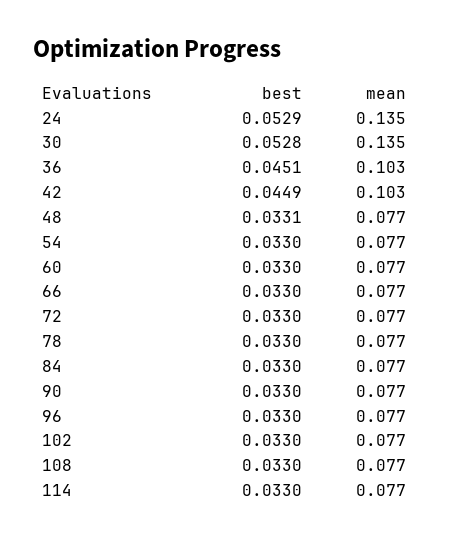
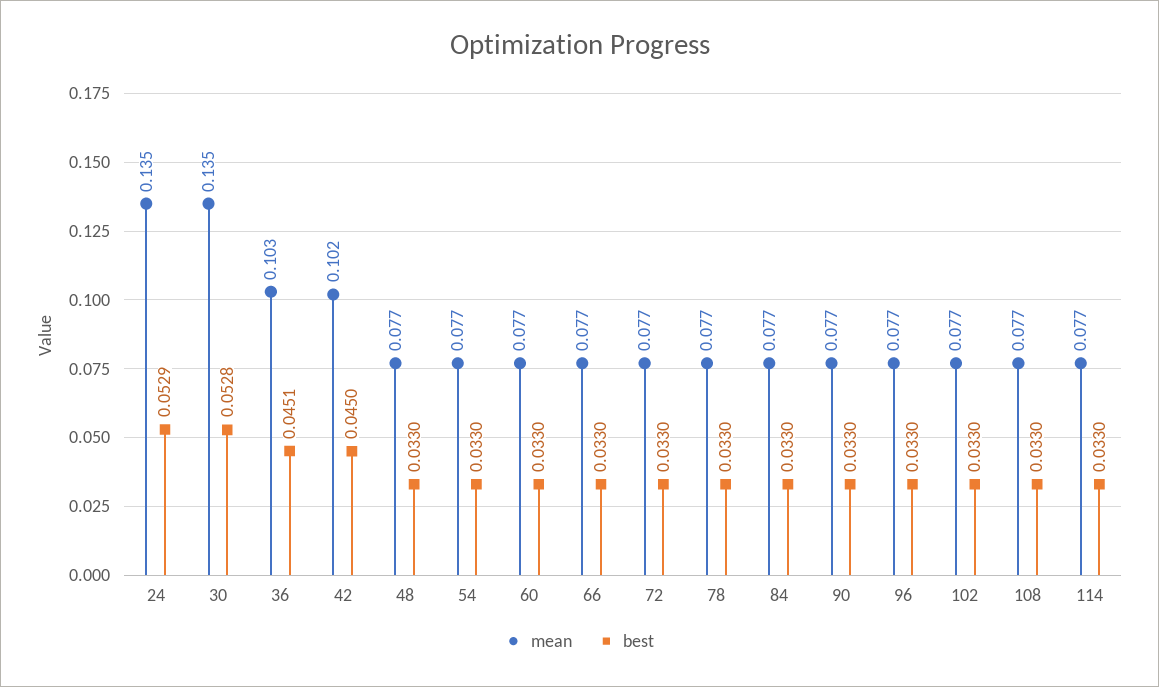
best, 42: 0.0449 -> 0.045
mean, 42: 0.103 -> 0.102
best, 48: 0.0331 -> 0.033

